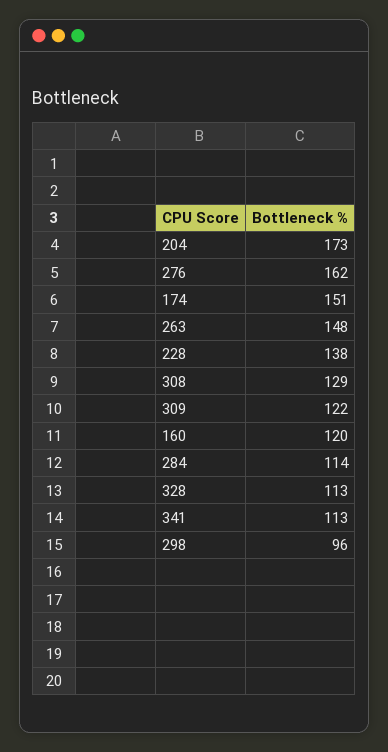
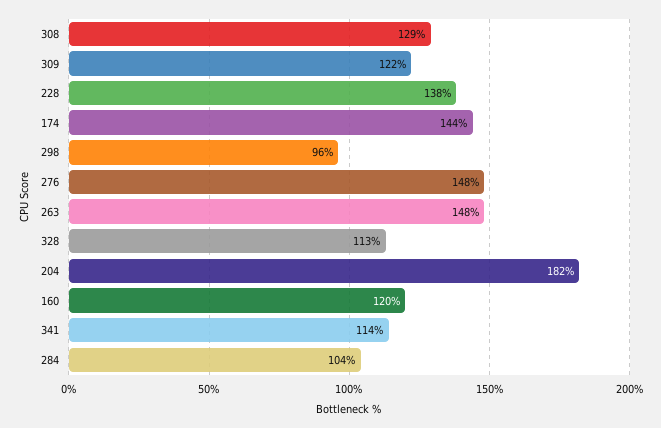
204: 173 -> 182
276: 162 -> 148
174: 151 -> 144
284: 114 -> 104
341: 113 -> 114

